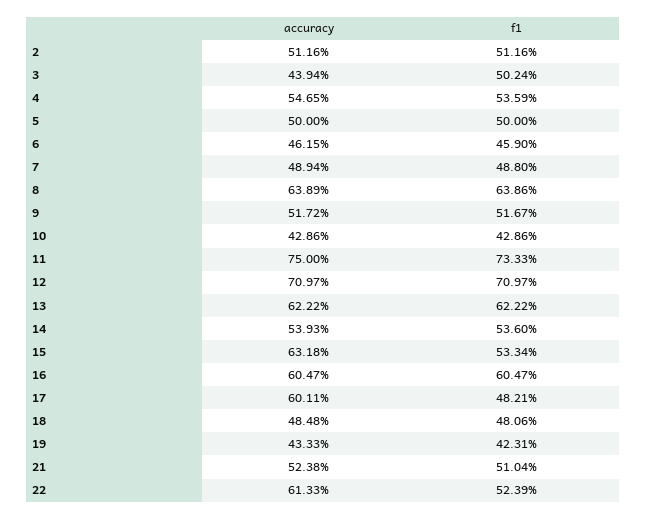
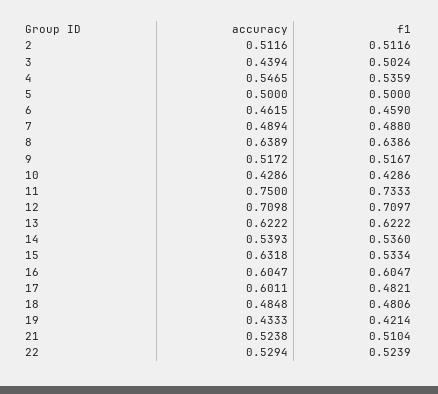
accuracy, 12: 0.7097 -> 0.7098
f1, 19: 0.4231 -> 0.4214
accuracy, 22: 0.6133 -> 0.5294

